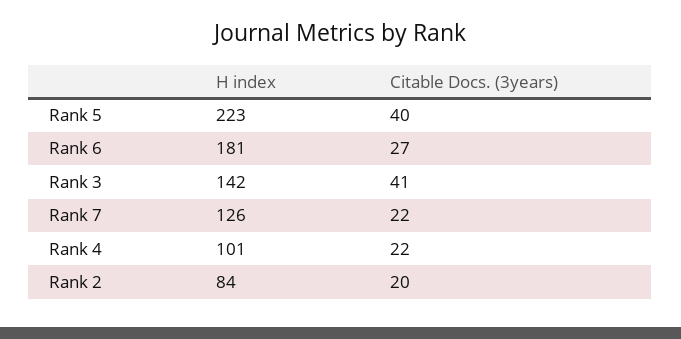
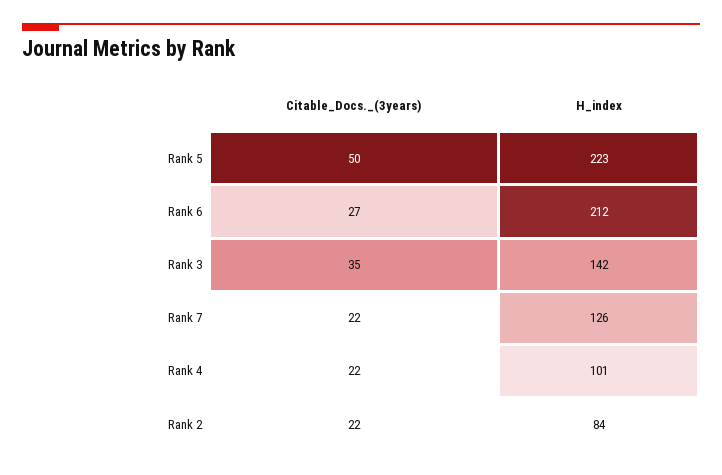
Citable Docs. (3years), Rank 5: 40 -> 50
H index, Rank 6: 181 -> 212
Citable Docs. (3years), Rank 3: 41 -> 35
Citable Docs. (3years), Rank 2: 20 -> 22

